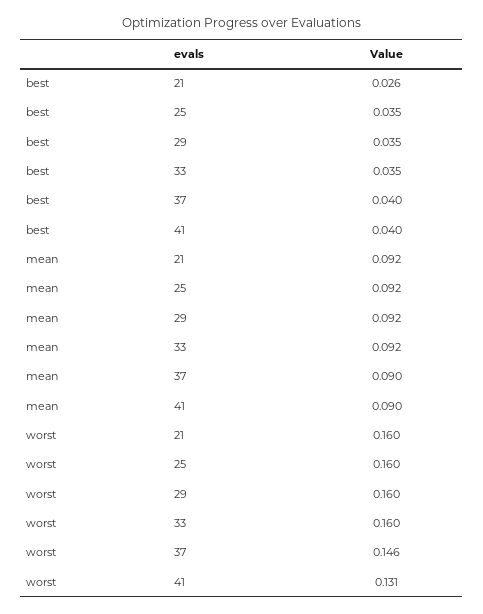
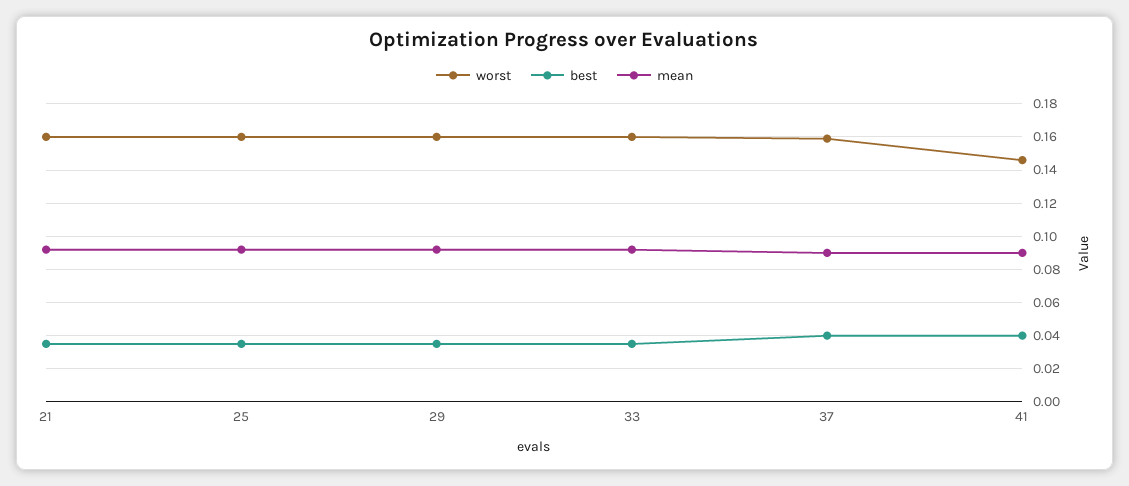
best, 21: 0.026 -> 0.035
worst, 37: 0.146 -> 0.16
worst, 41: 0.131 -> 0.145

